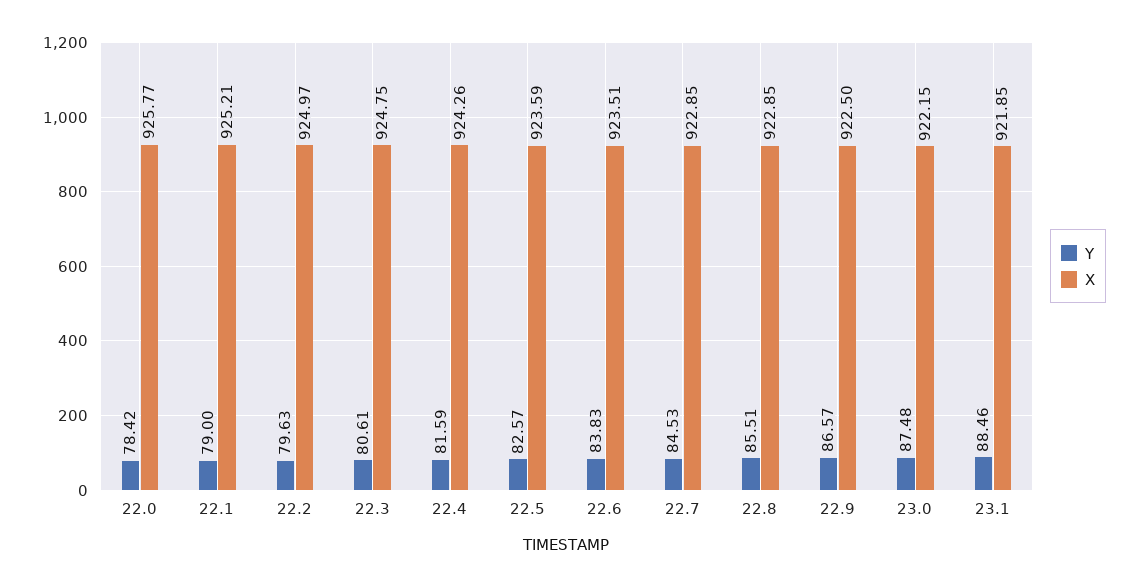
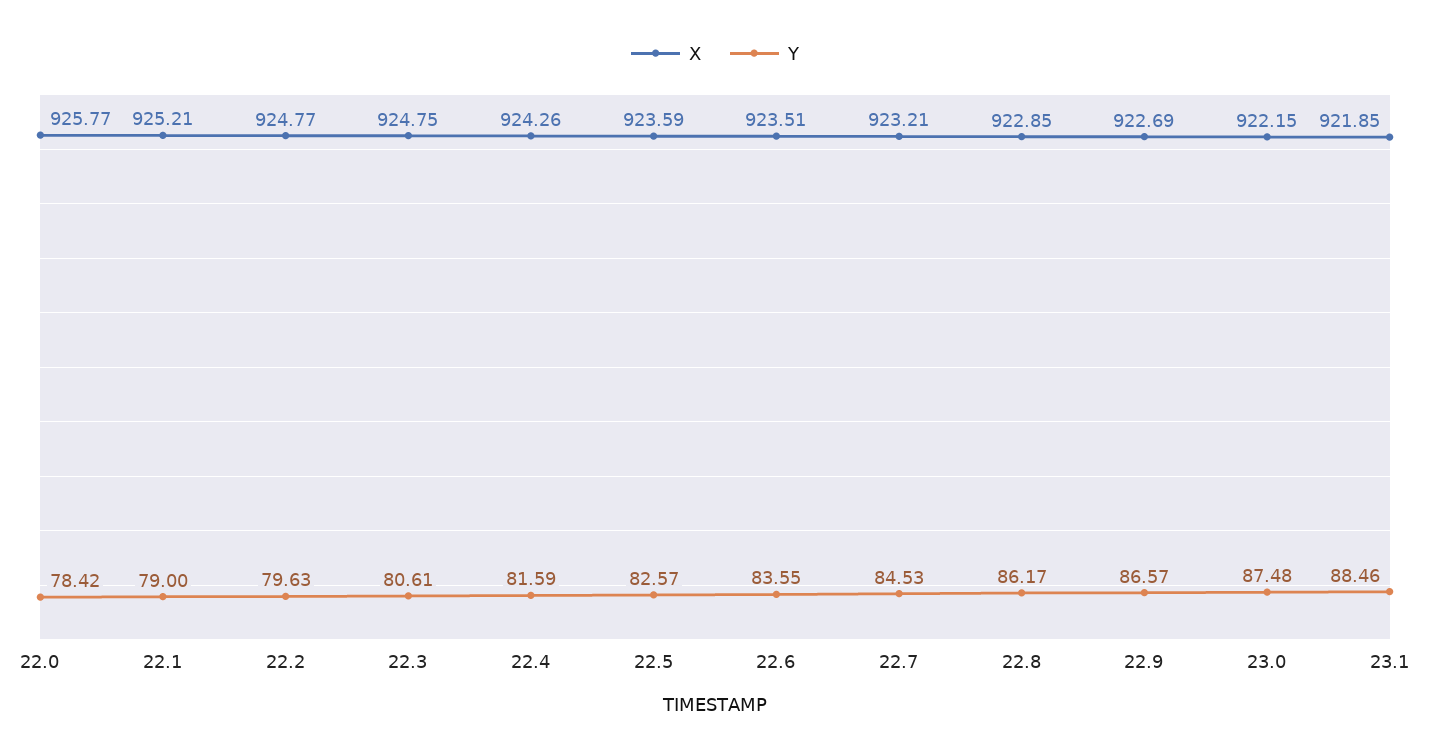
X, 22.2: 924.97 -> 924.77
Y, 22.6: 83.83 -> 83.55
X, 22.7: 922.85 -> 923.21
Y, 22.8: 85.51 -> 86.17
X, 22.9: 922.5 -> 922.69

